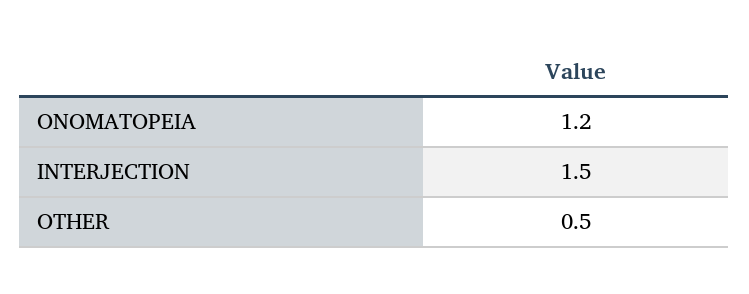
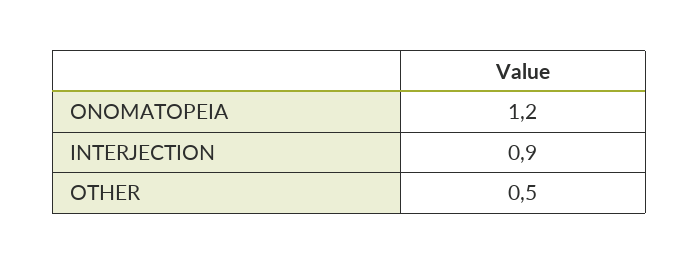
INTERJECTION: 1.5 -> 0.9

